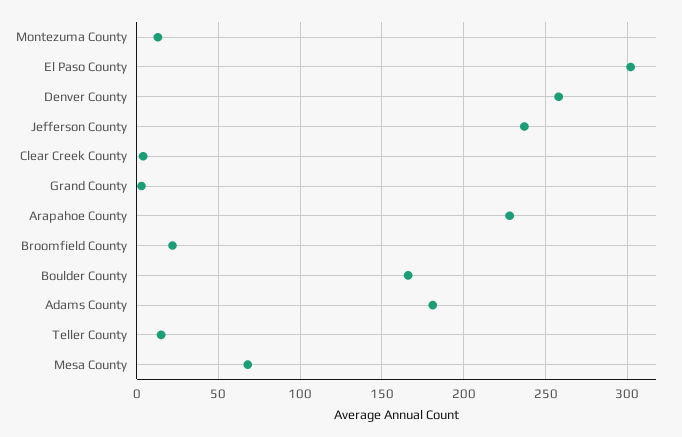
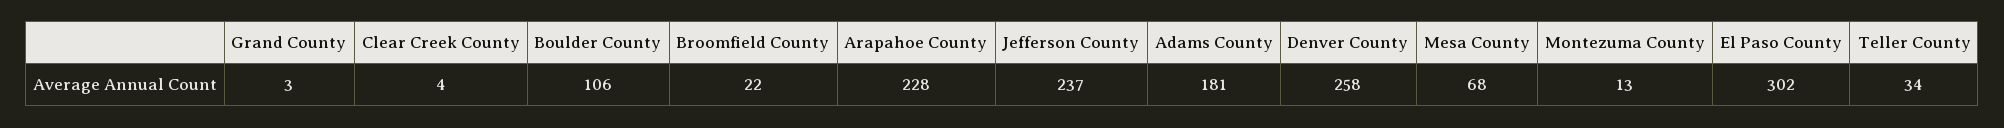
Boulder County: 165 -> 106
Teller County: 15 -> 34

